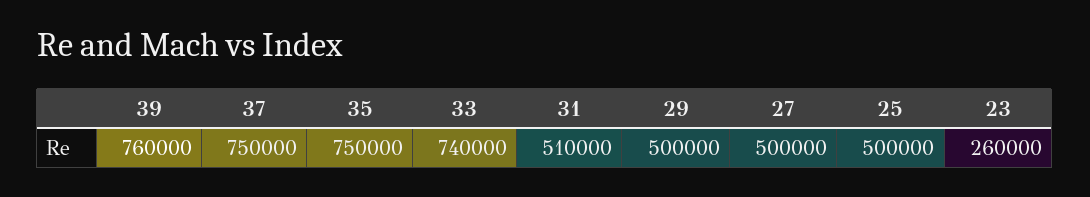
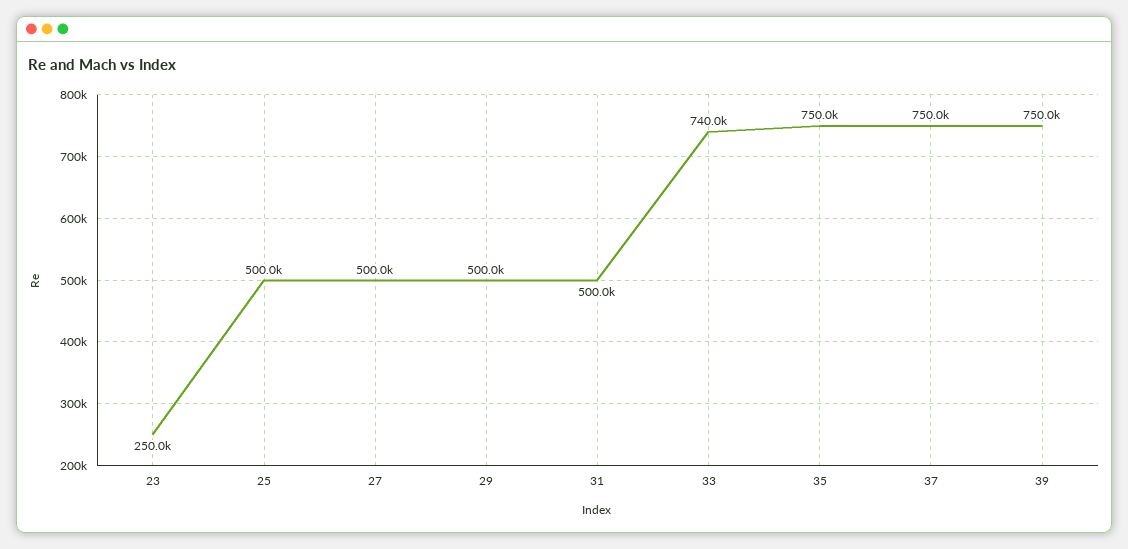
39: 760000 -> 750000
31: 510000 -> 500000
23: 260000 -> 250000

